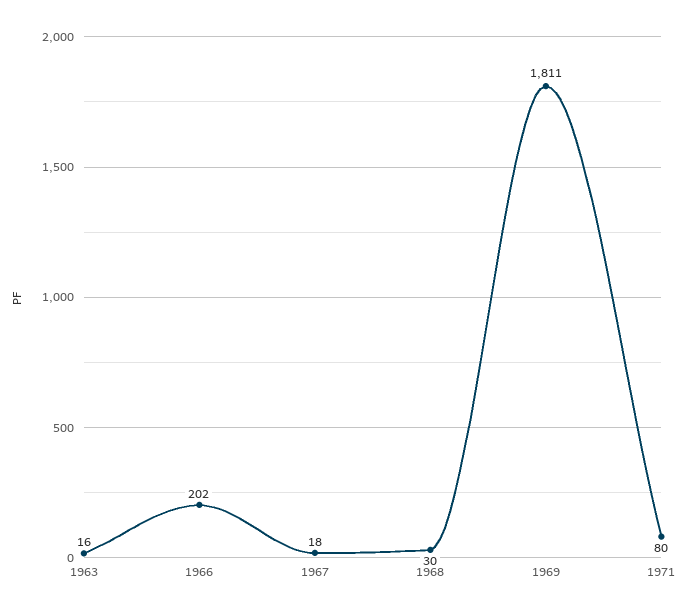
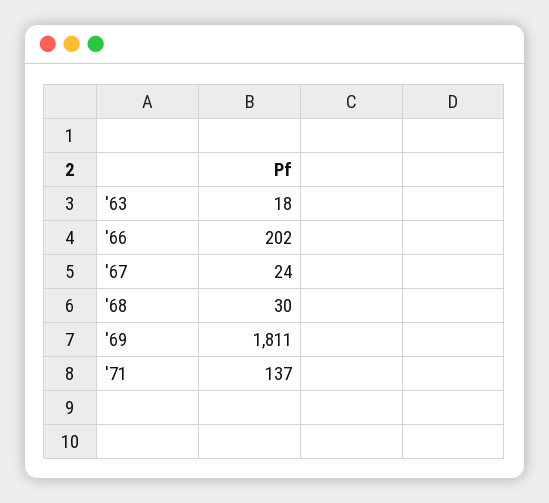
1963: 16 -> 18
1967: 18 -> 24
1971: 80 -> 137

